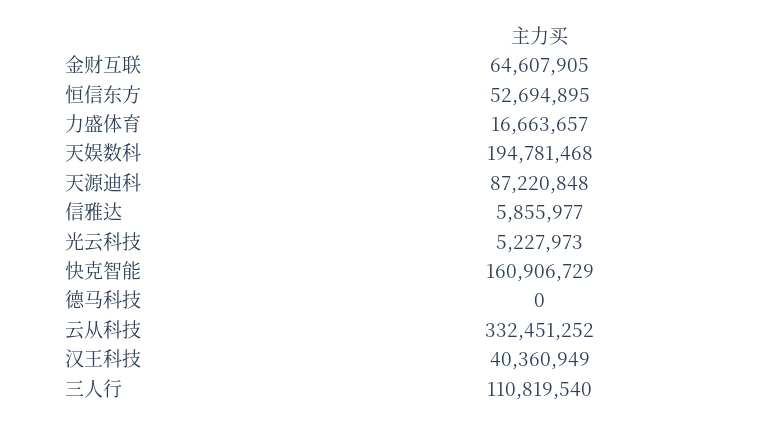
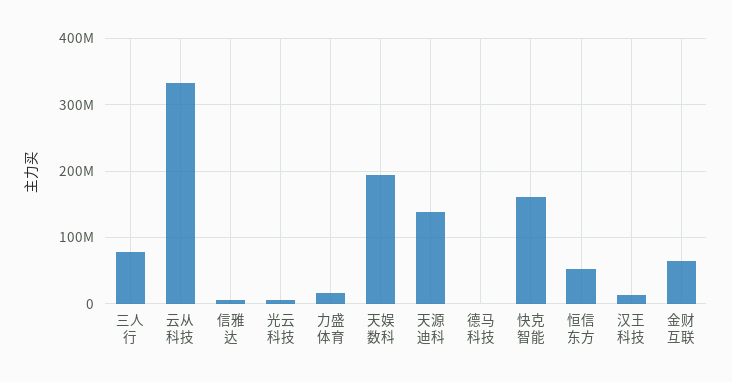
天源迪科: 87220848 -> 140000000
汉王科技: 40360949 -> 10000000
三人行: 110819540 -> 80000000

